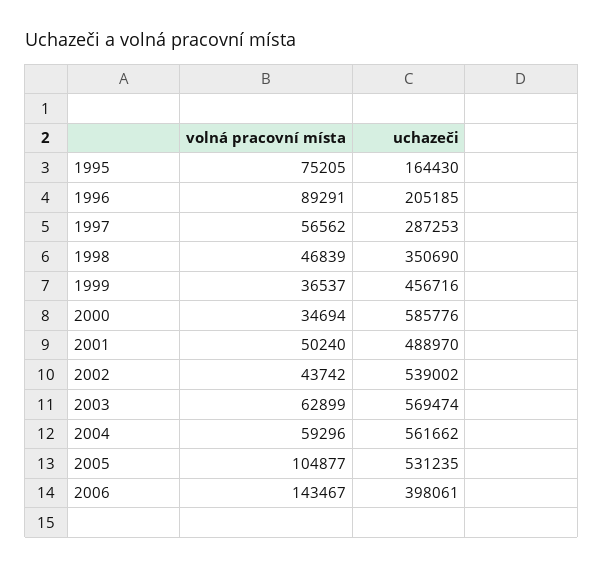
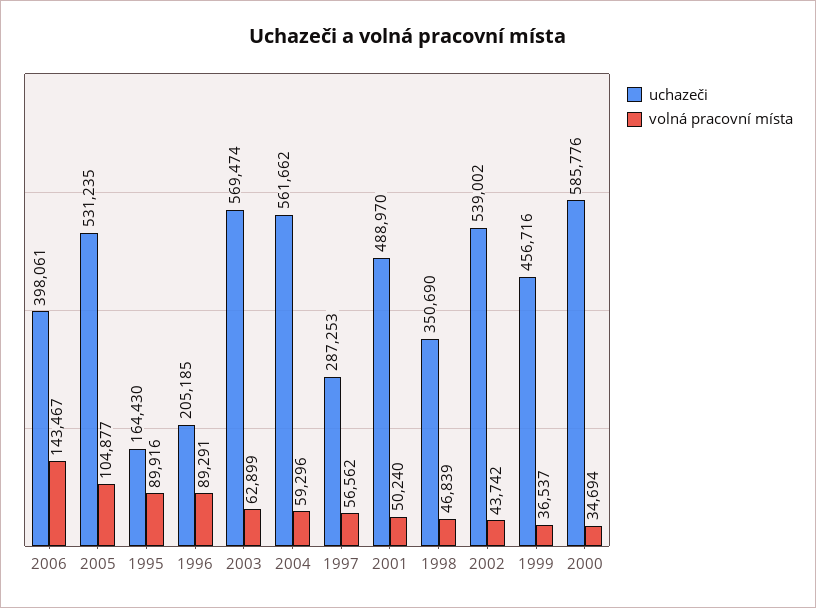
volná pracovní místa, 1995: 75205 -> 89916

